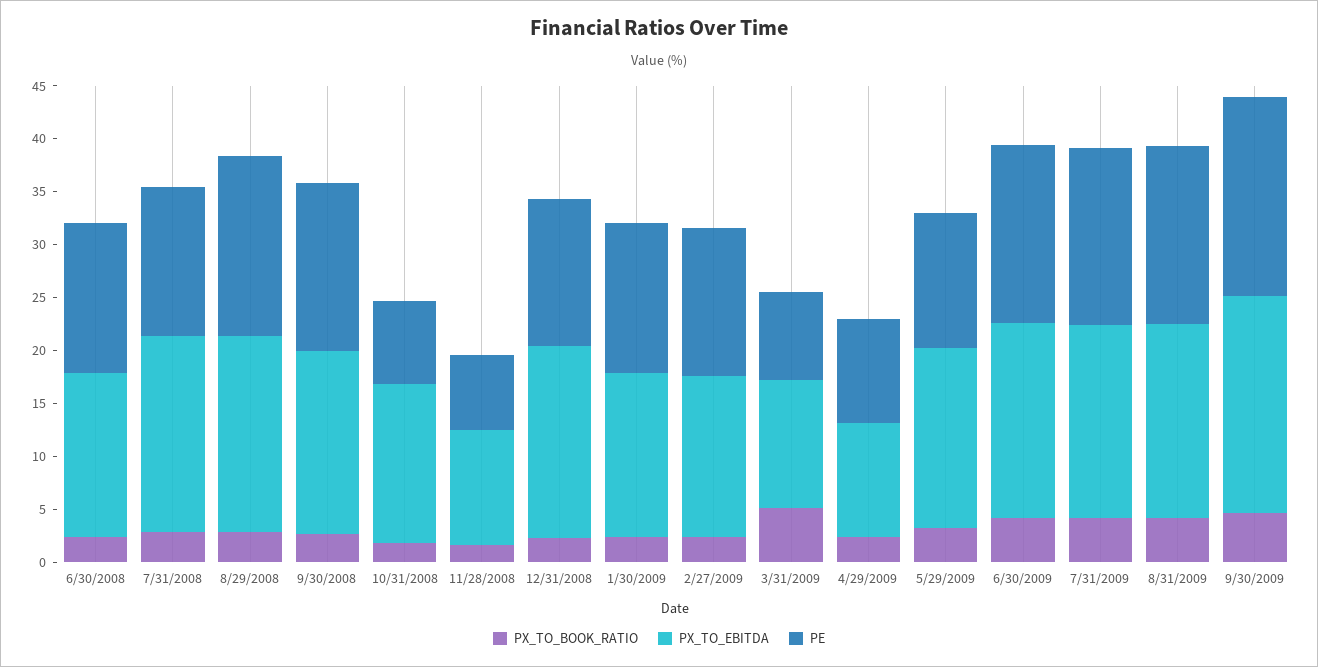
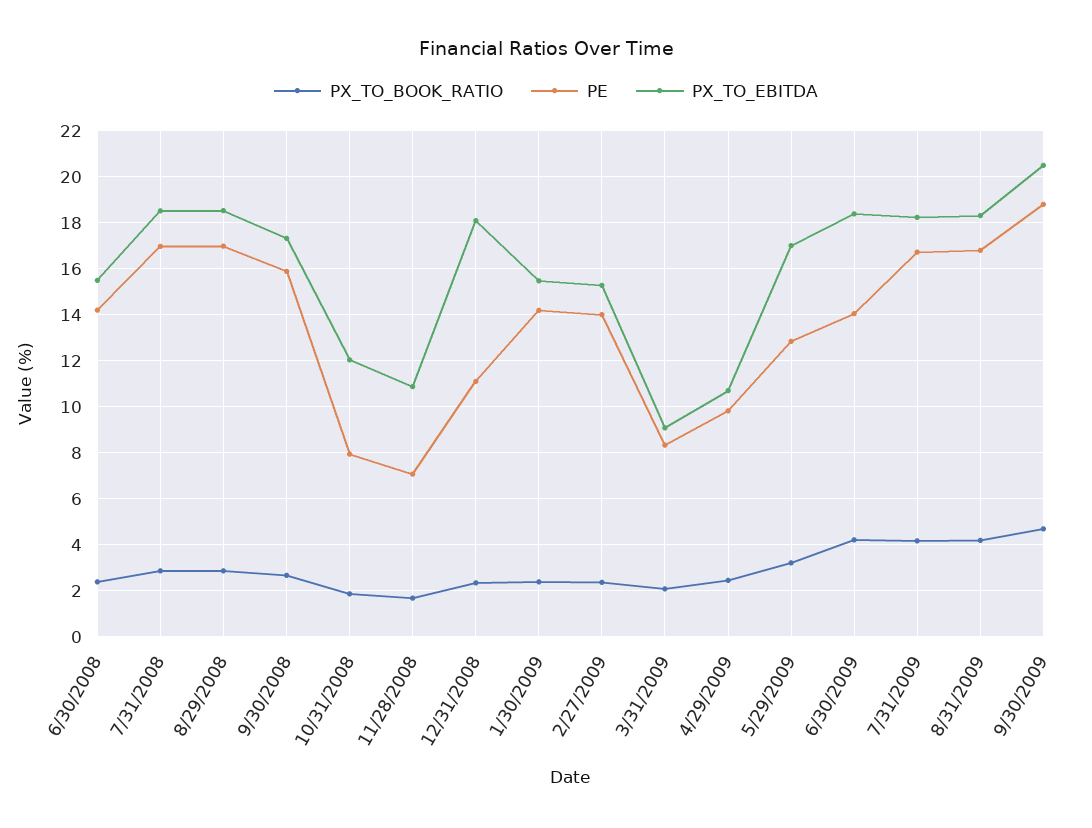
PE, 7/31/2008: 14 -> 17
PX_TO_EBITDA, 10/31/2008: 15 -> 12
PE, 12/31/2008: 14 -> 11
PX_TO_BOOK_RATIO, 3/31/2009: 5 -> 2
PX_TO_EBITDA, 3/31/2009: 12 -> 9
PE, 6/30/2009: 17 -> 14

